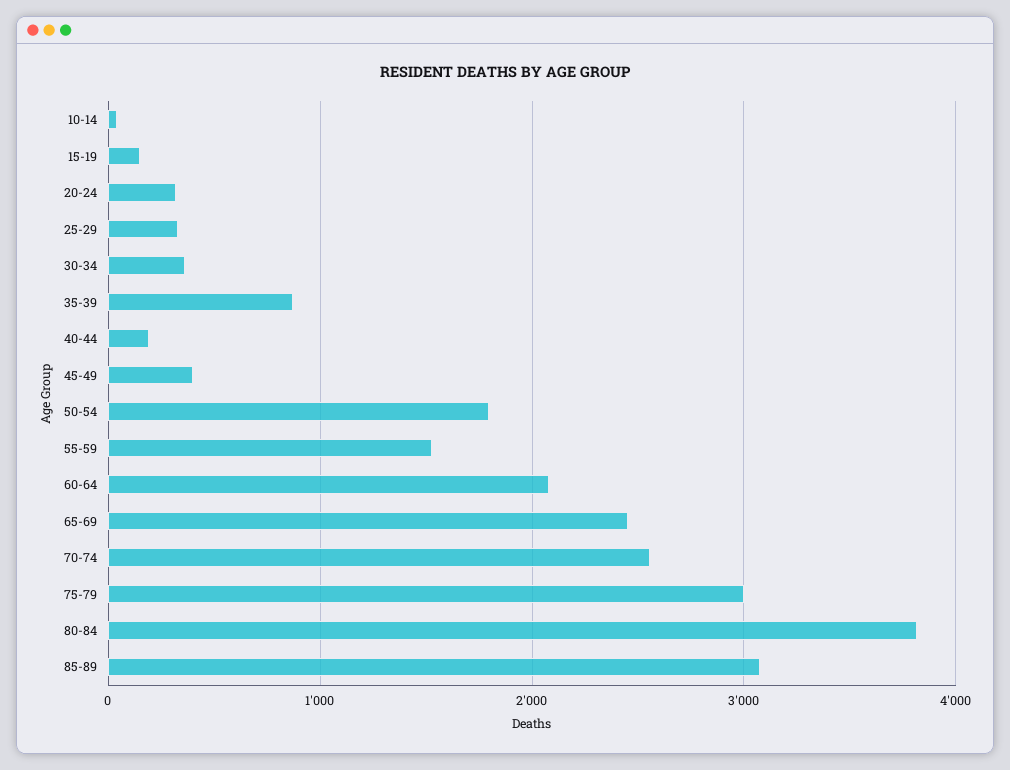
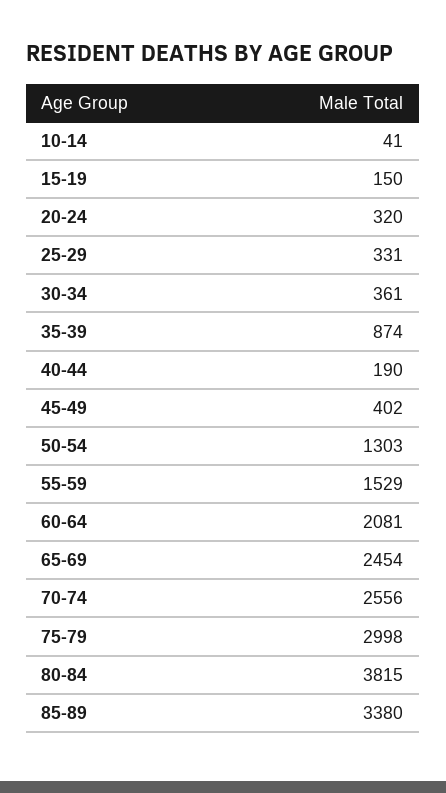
50-54: 1800 -> 1303
85-89: 3100 -> 3380

